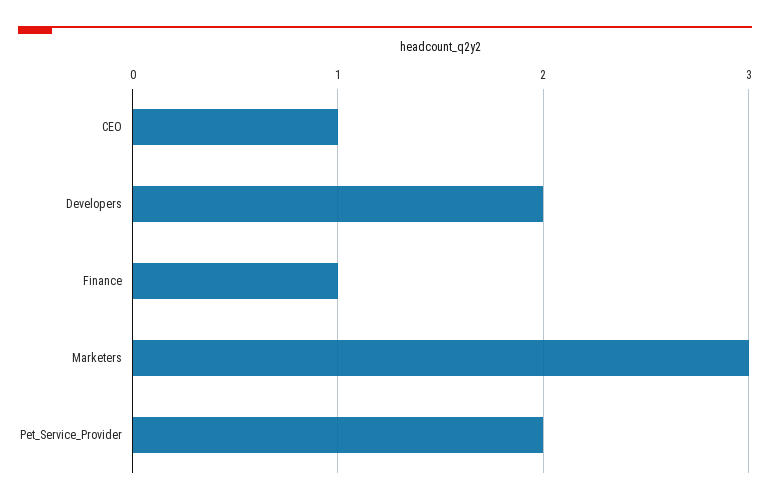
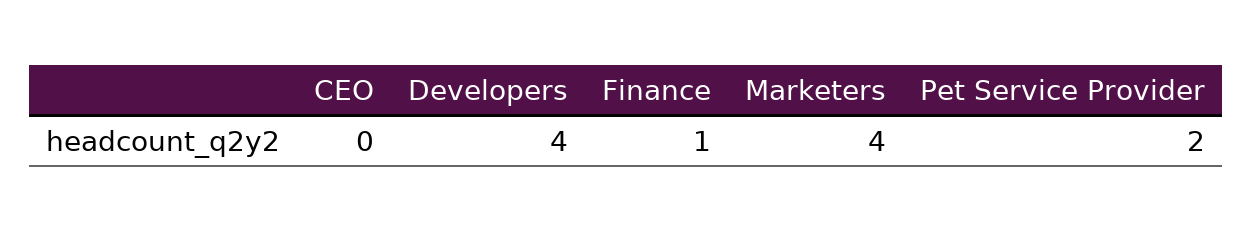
CEO: 1 -> 0
Developers: 2 -> 4
Marketers: 3 -> 4

